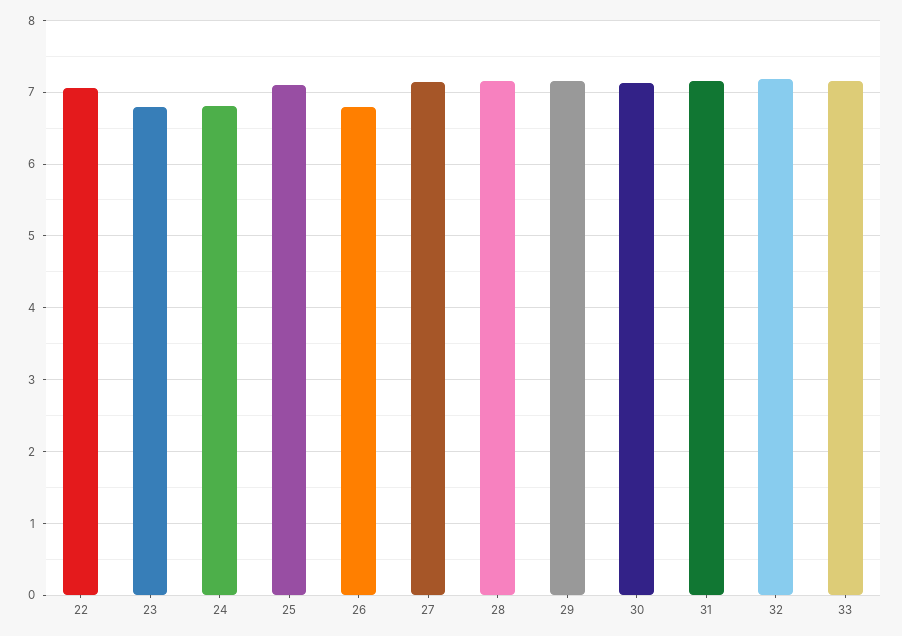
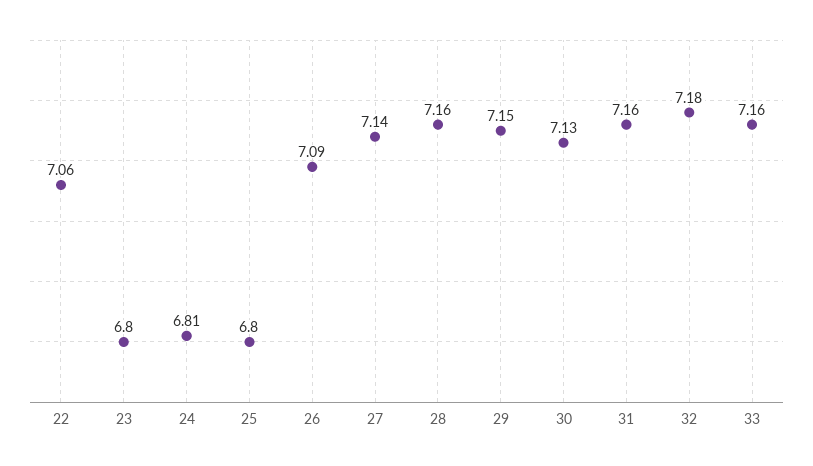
25: 7.1 -> 6.8
26: 6.8 -> 7.09

